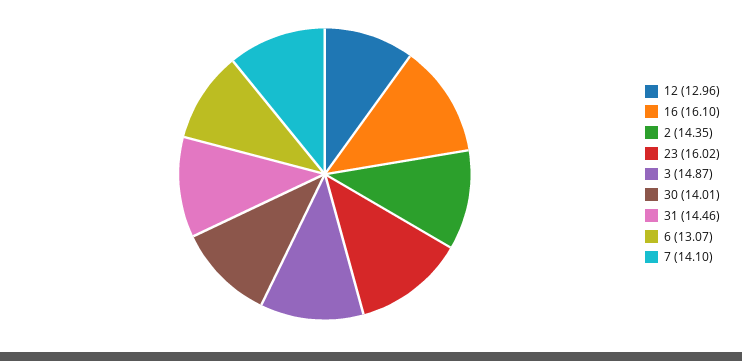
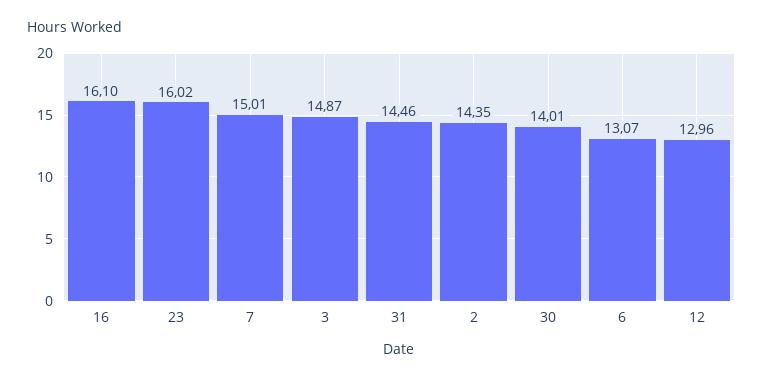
7: 14.1 -> 15.01

